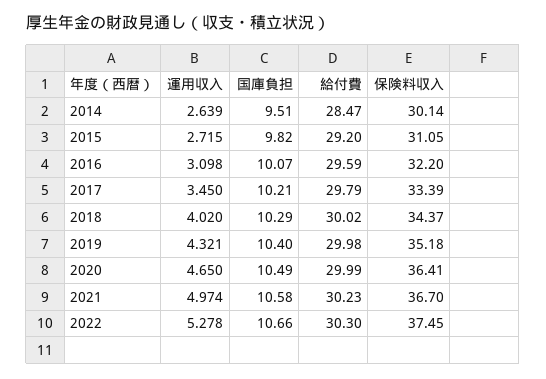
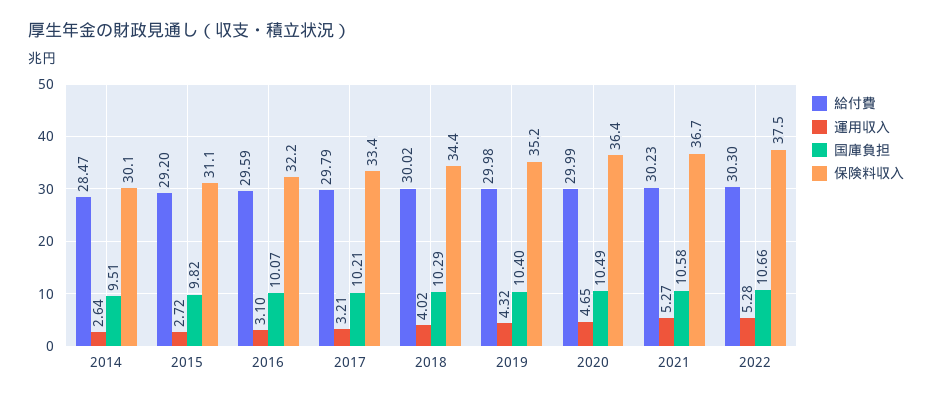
運用収入, 2017: 3.45 -> 3.21
運用収入, 2021: 4.974 -> 5.27

